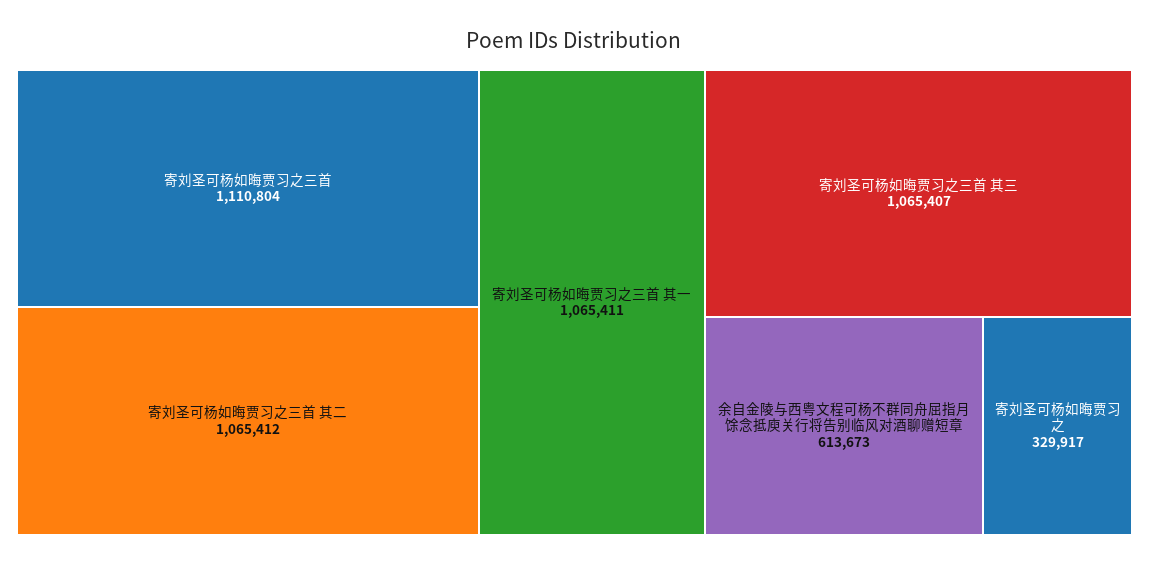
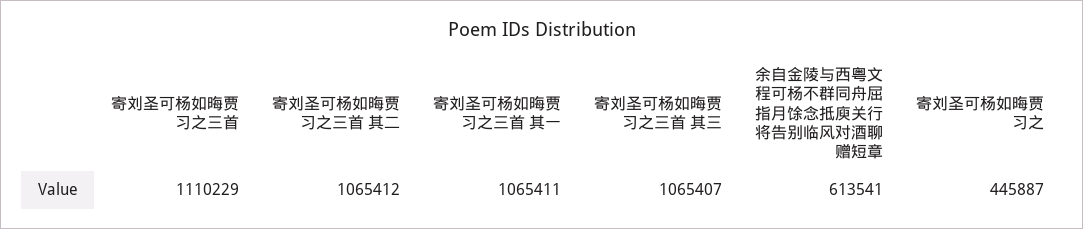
寄刘圣可杨如晦贾习之三首: 1110804 -> 1110229
余自金陵与西粤文程可杨不群同舟屈指月馀念抵庾关行将告别临风对酒聊赠短章: 613673 -> 613541
寄刘圣可杨如晦贾习之: 329917 -> 445887

